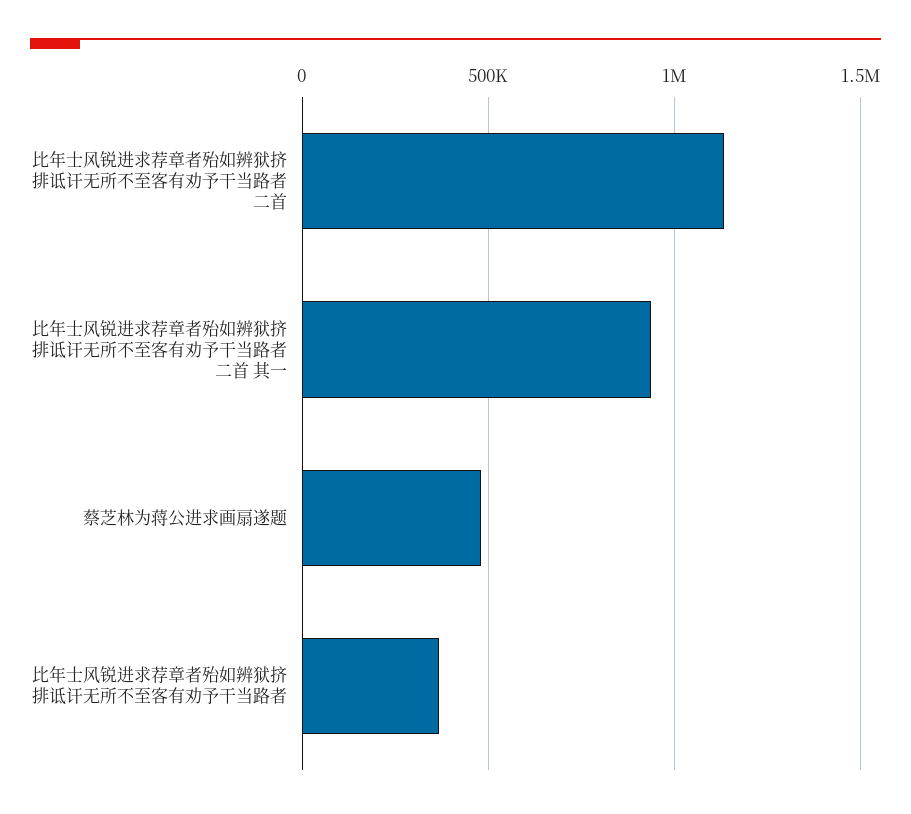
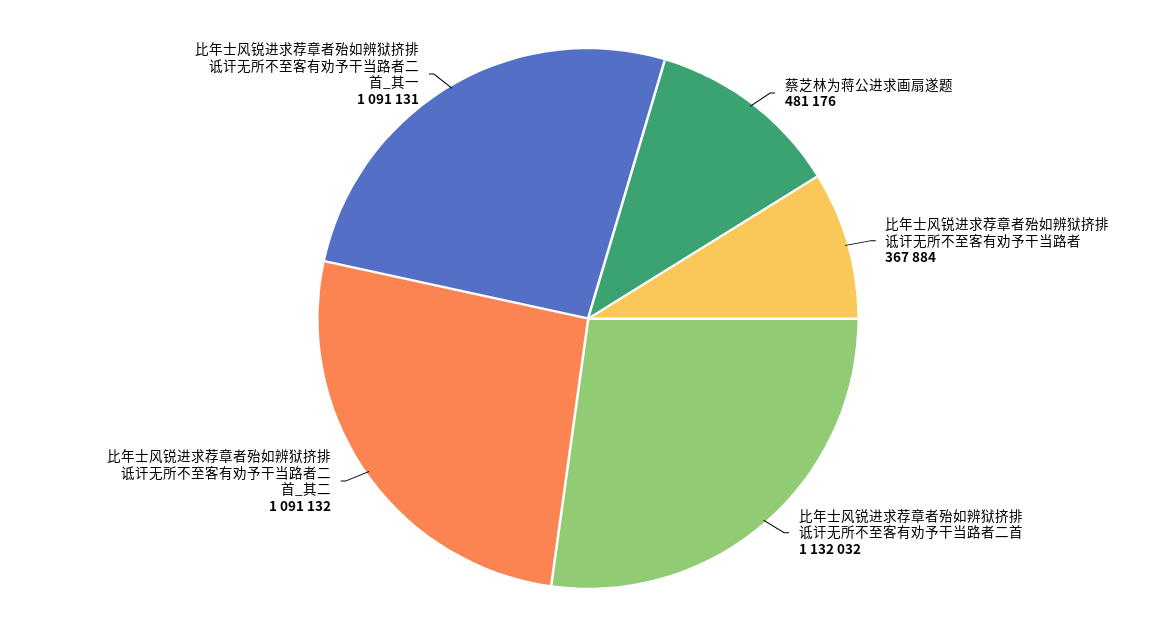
比年士风锐进求荐章者殆如辨狱挤排诋讦无所不至客有劝予干当路者二首 其一: 950000 -> 1091131
比年士风锐进求荐章者殆如辨狱挤排诋讦无所不至客有劝予干当路者二首_其二: none -> 1091132

